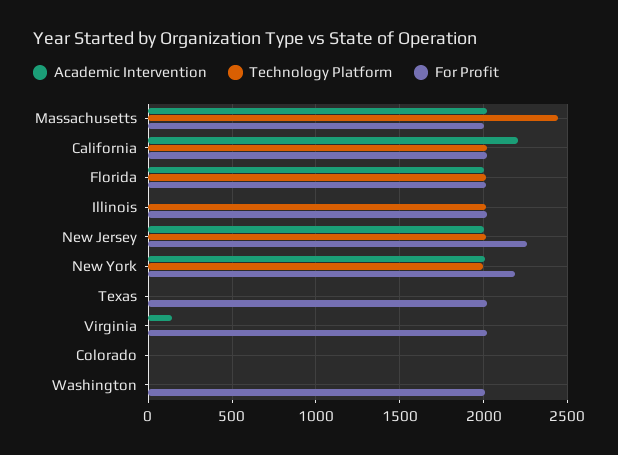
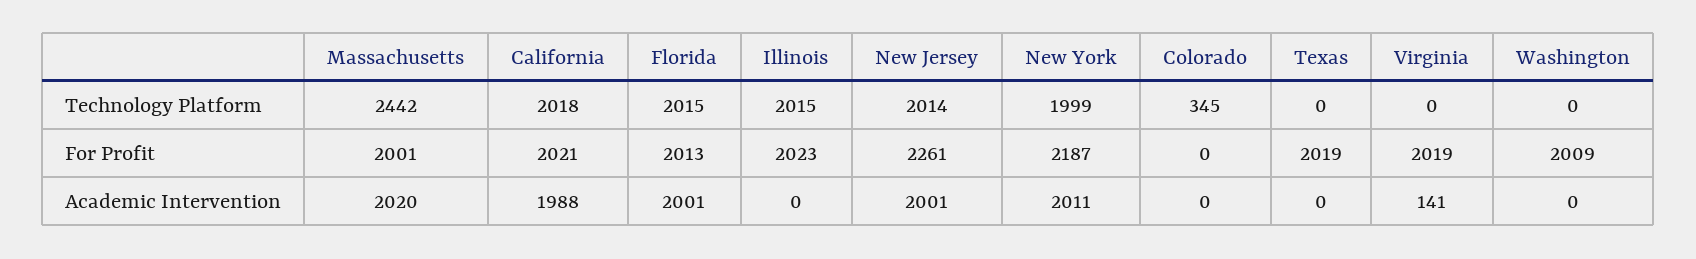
Academic Intervention, California: 2200 -> 1988
Technology Platform, Colorado: 0 -> 345

